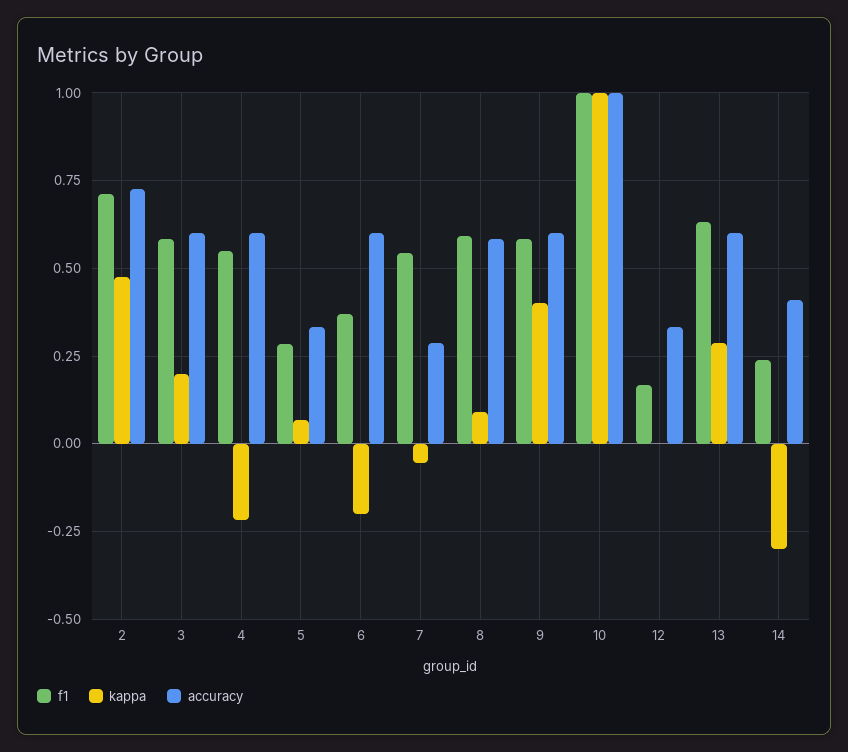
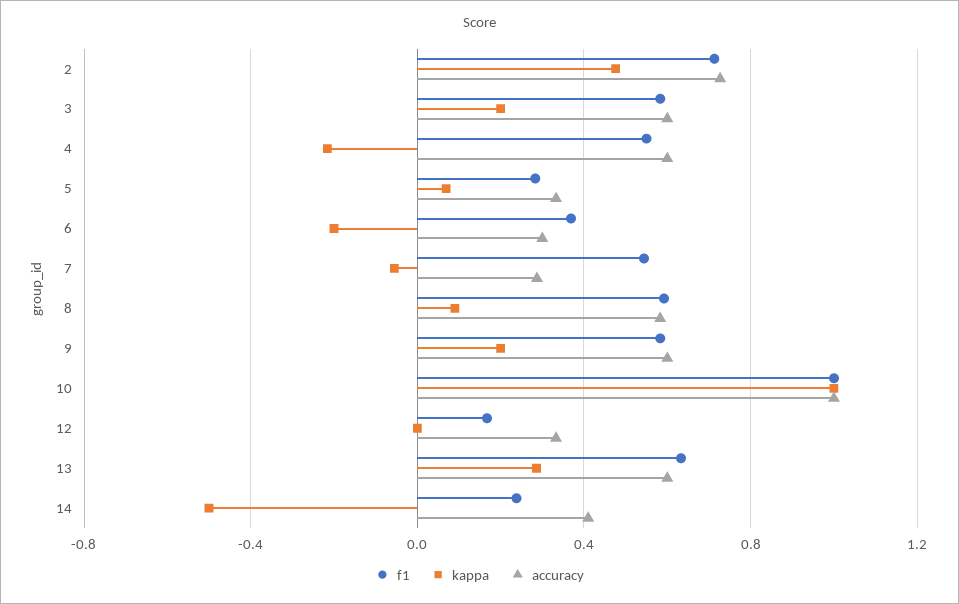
accuracy, 6: 0.6 -> 0.3
kappa, 9: 0.4 -> 0.2
kappa, 14: -0.3 -> -0.5

